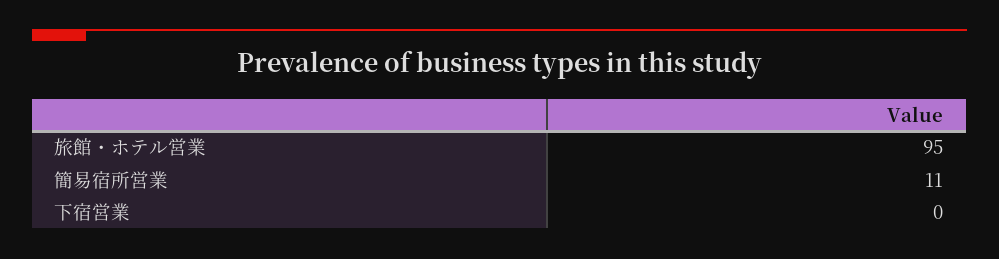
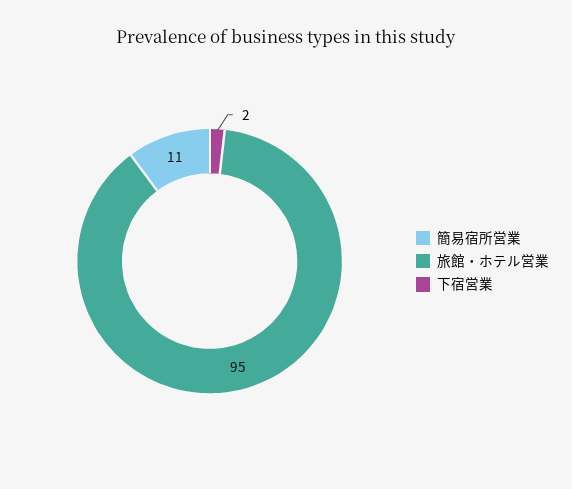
下宿営業: 0 -> 2

